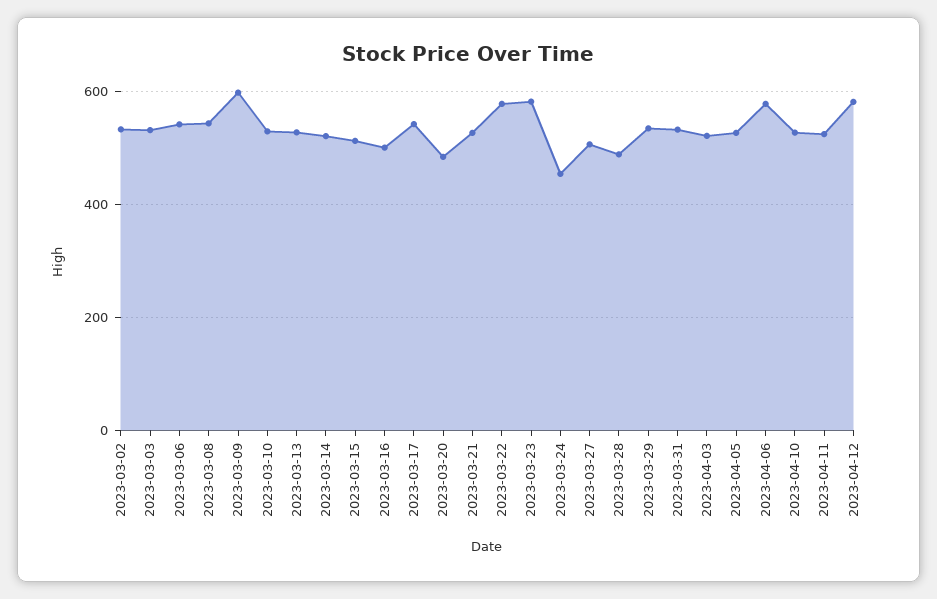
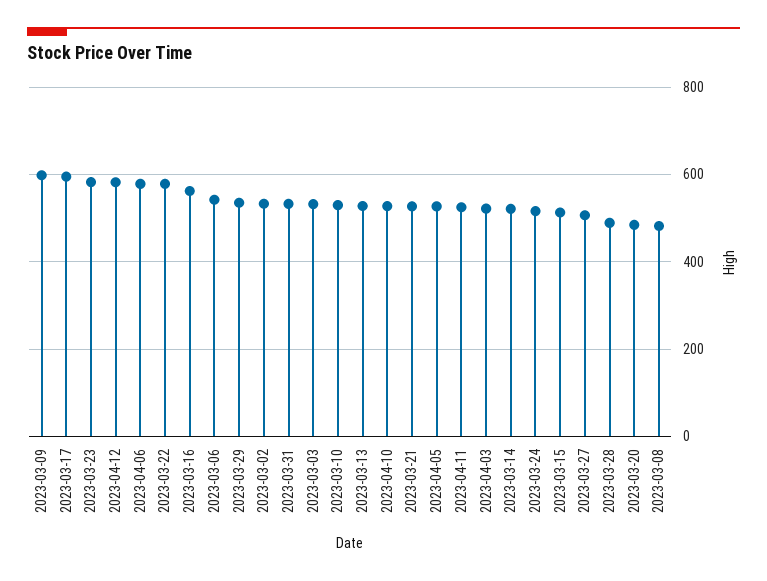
2023-03-08: 540 -> 480
2023-03-16: 500 -> 560
2023-03-17: 540 -> 600
2023-03-24: 460 -> 520

